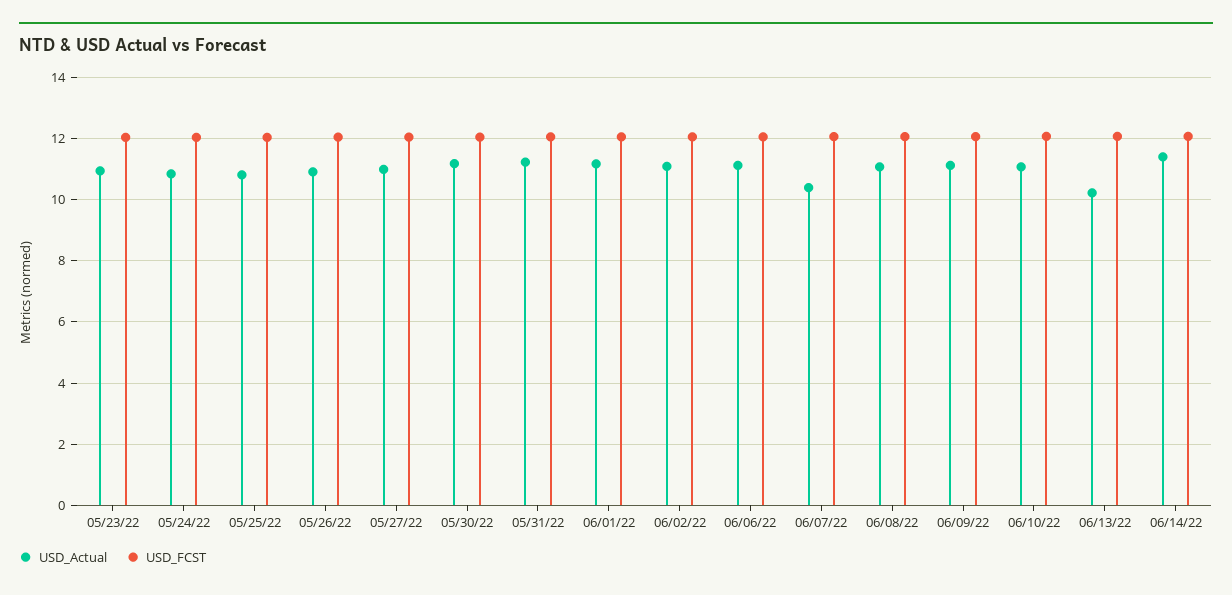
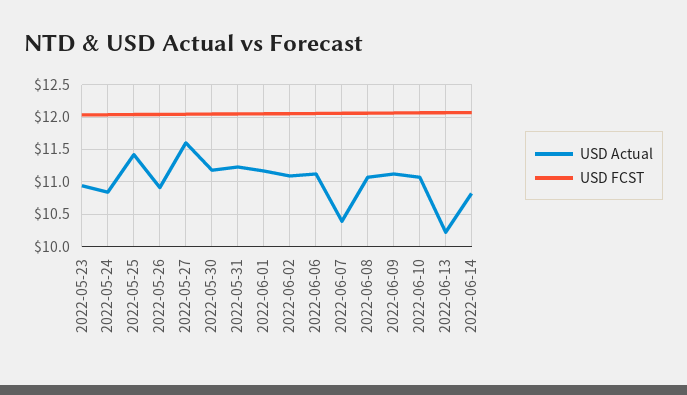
USD_Actual, 05/25/22: 10.8 -> 11.4
USD_Actual, 05/27/22: 11 -> 11.6
USD_Actual, 06/14/22: 11.4 -> 10.8

